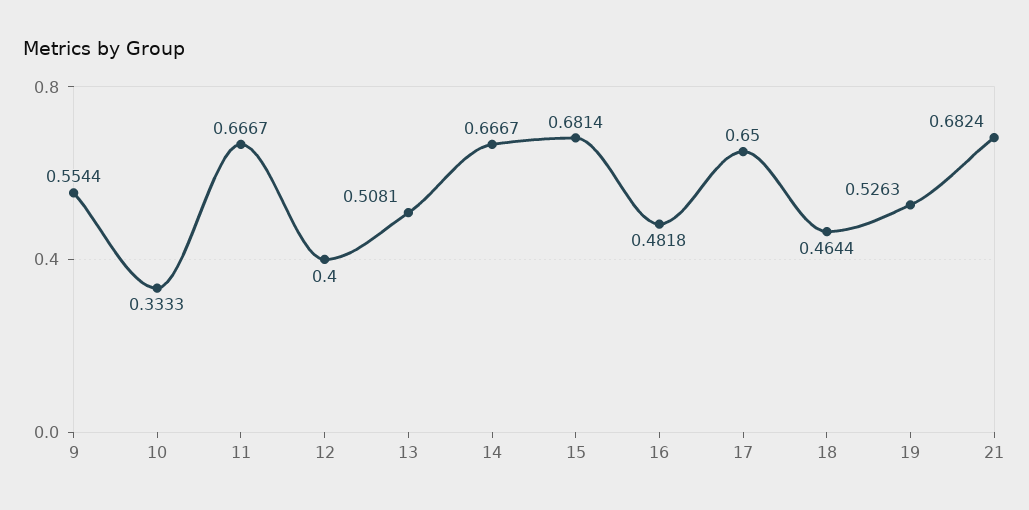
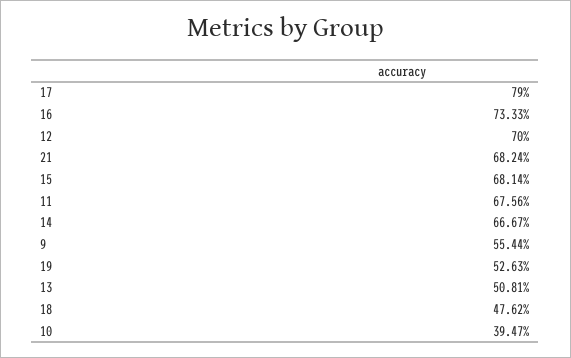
10: 0.3333 -> 0.3947
11: 0.6667 -> 0.6756
12: 0.4 -> 0.7
16: 0.4818 -> 0.7333
17: 0.65 -> 0.79
18: 0.4644 -> 0.4762

